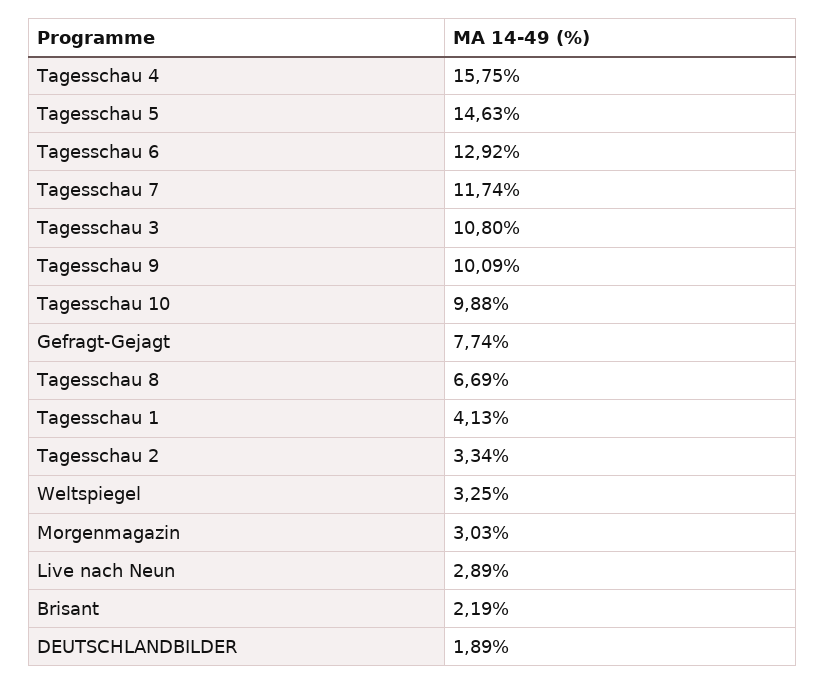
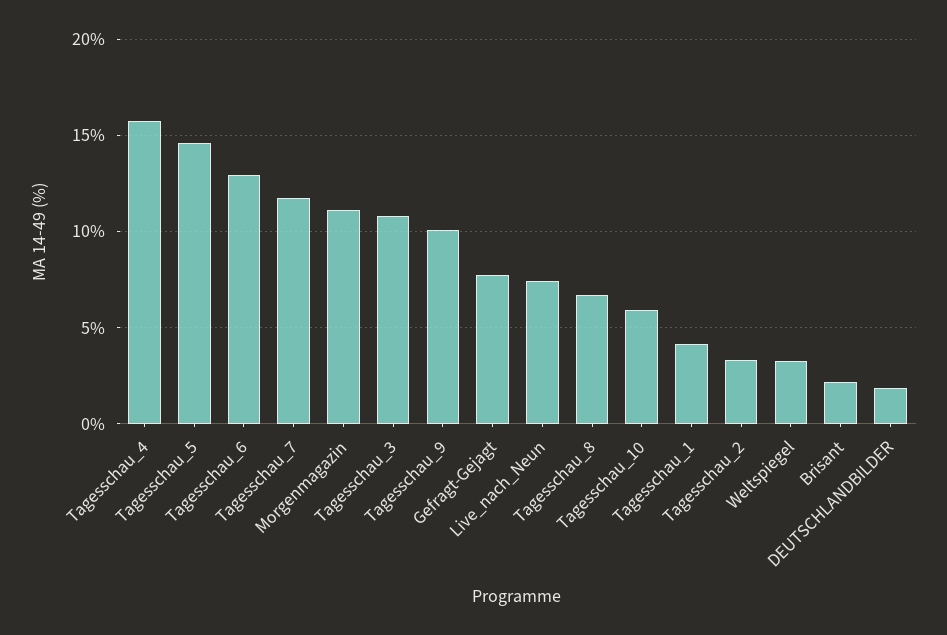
Tagesschau 10: 9.88 -> 6
Morgenmagazin: 3.03 -> 11
Live nach Neun: 2.89 -> 7.5

